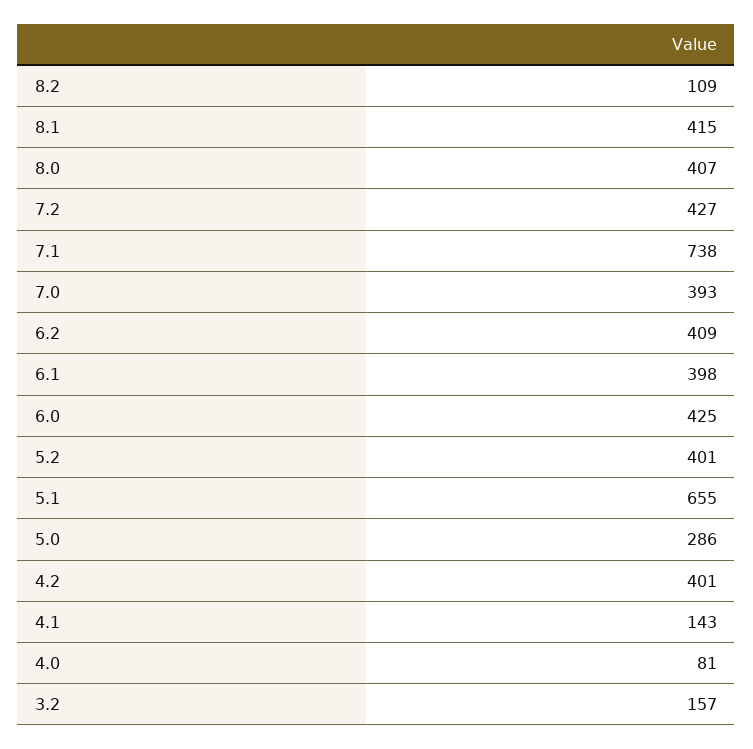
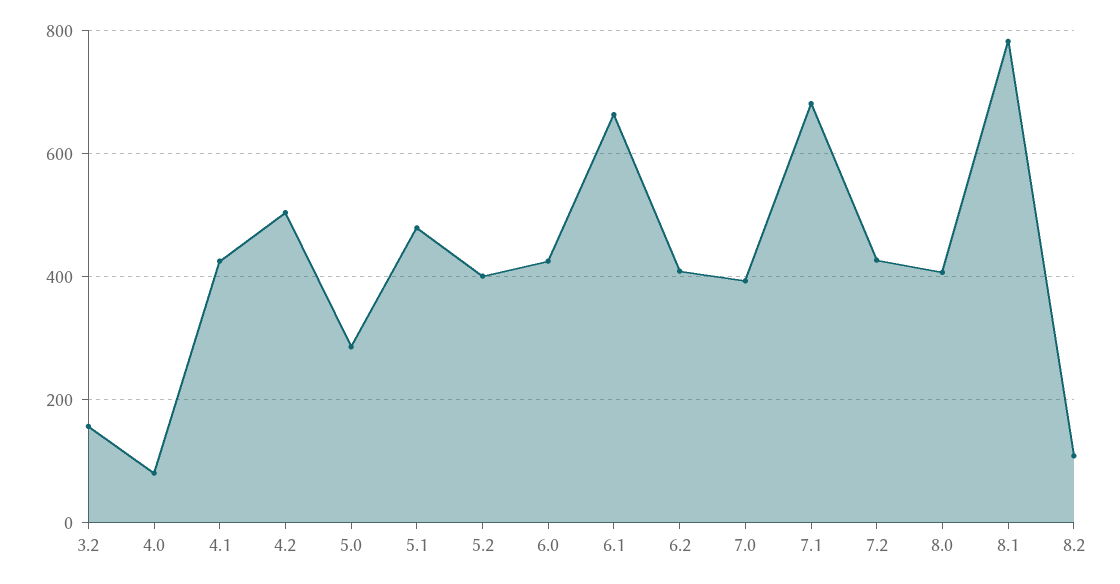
8.1: 415 -> 780
7.1: 738 -> 680
6.1: 398 -> 660
5.1: 655 -> 480
4.2: 401 -> 500
4.1: 143 -> 420

